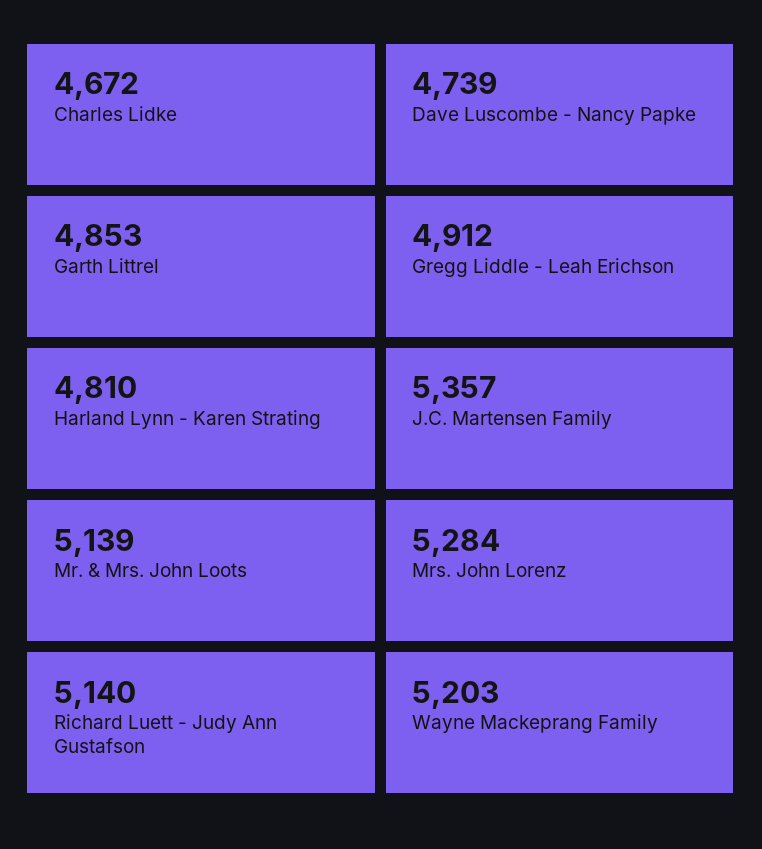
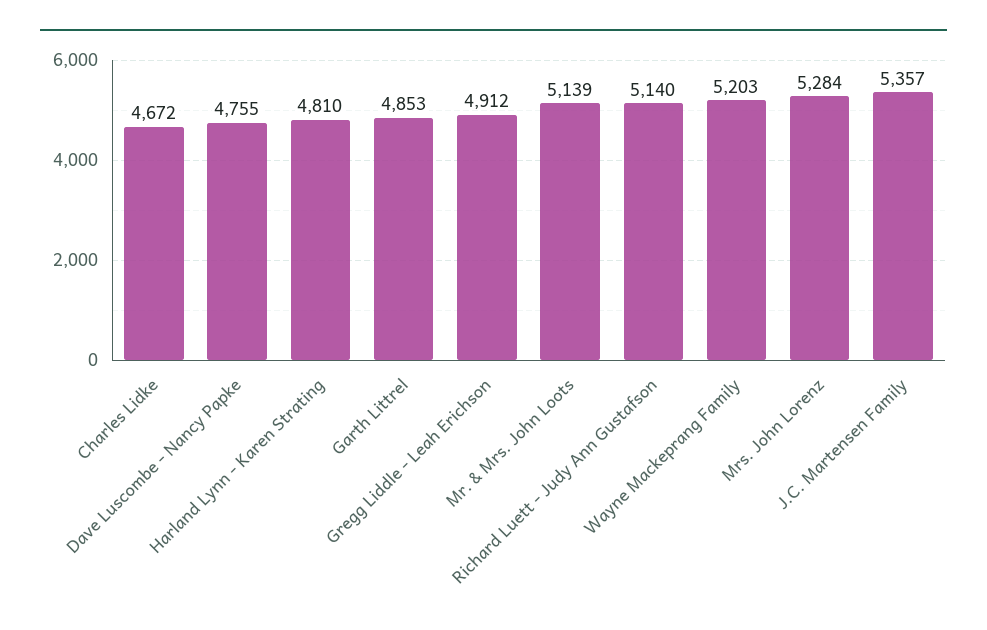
Dave Luscombe - Nancy Papke: 4739 -> 4755

